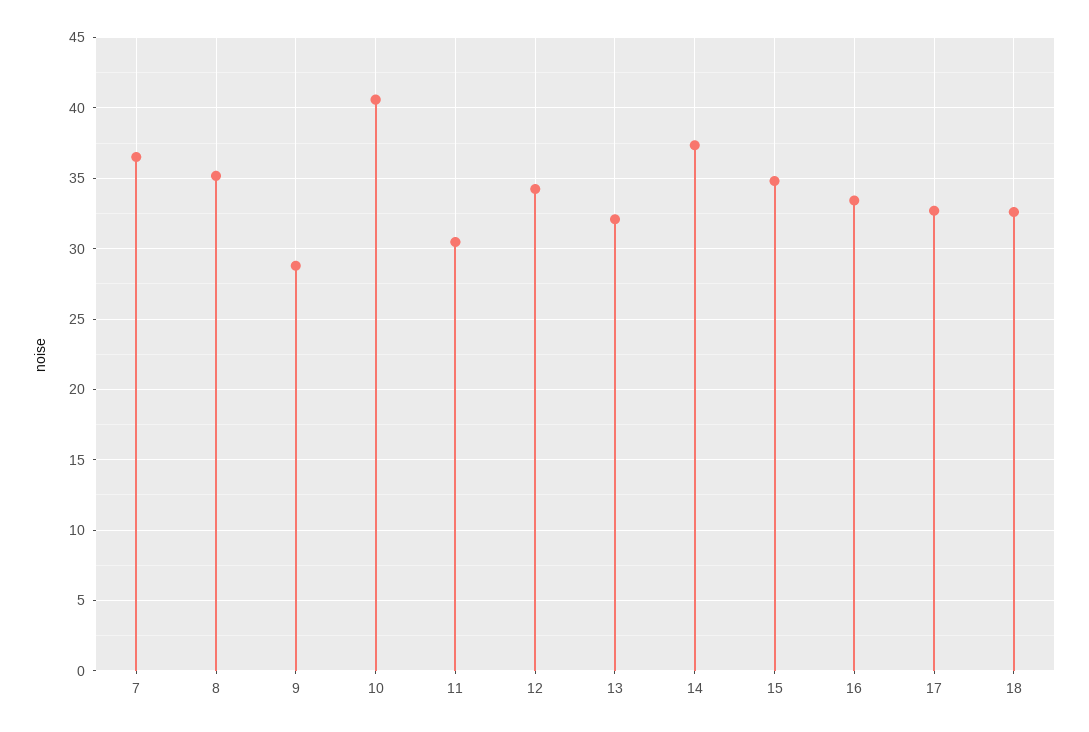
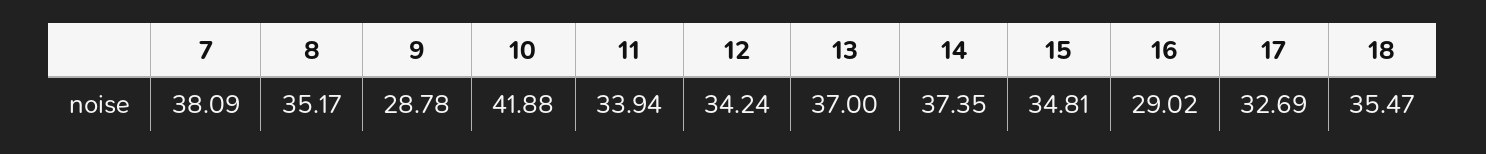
7: 36.5 -> 38.09
10: 40.5 -> 41.88
11: 30.5 -> 33.94
13: 32 -> 37
16: 33.5 -> 29.02
18: 32.5 -> 35.47

